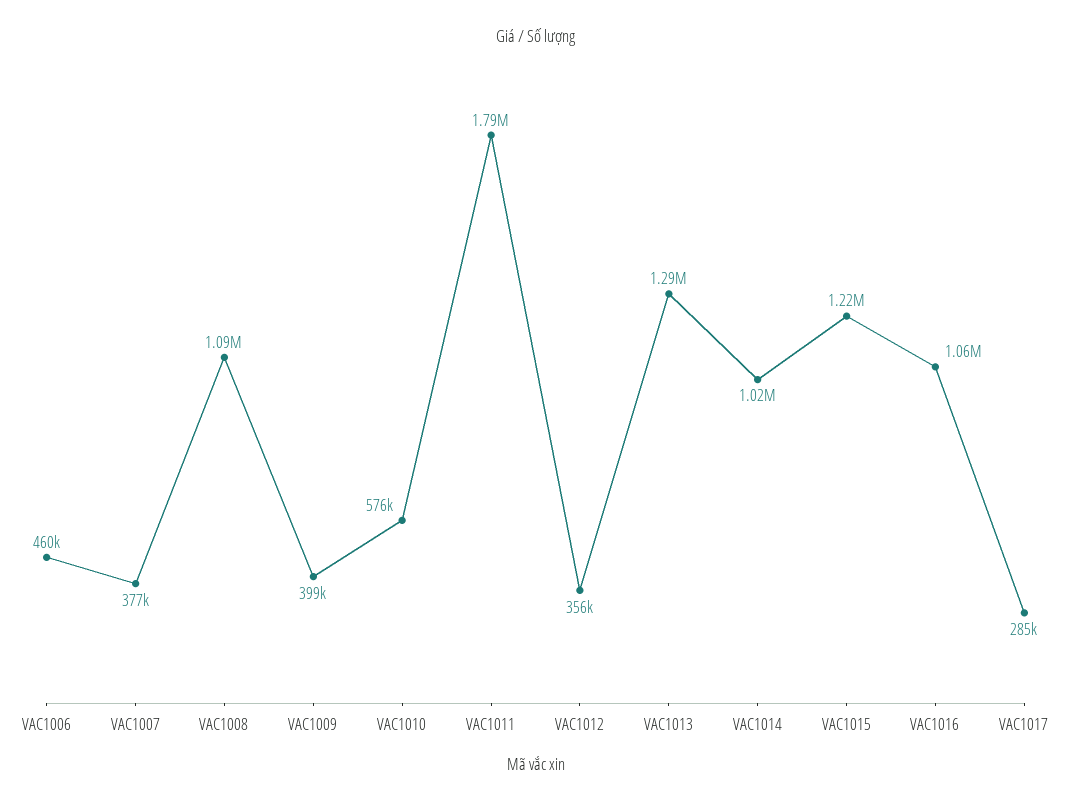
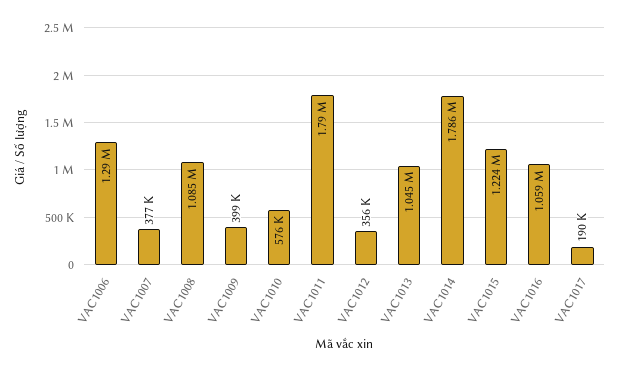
VAC1006: 460000 -> 1290000
VAC1013: 1290000 -> 1045000
VAC1014: 1020000 -> 1786000
VAC1017: 285000 -> 190000

